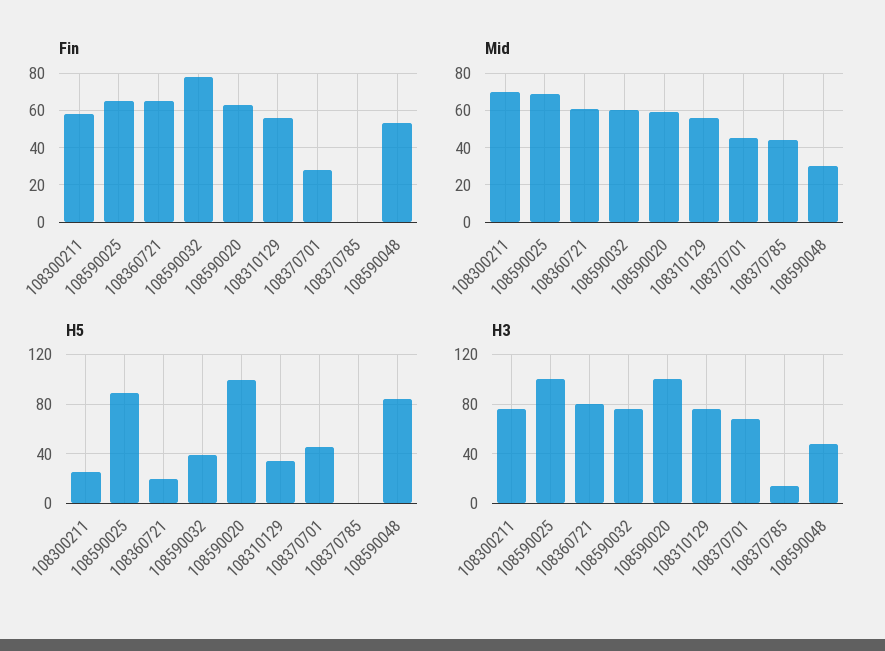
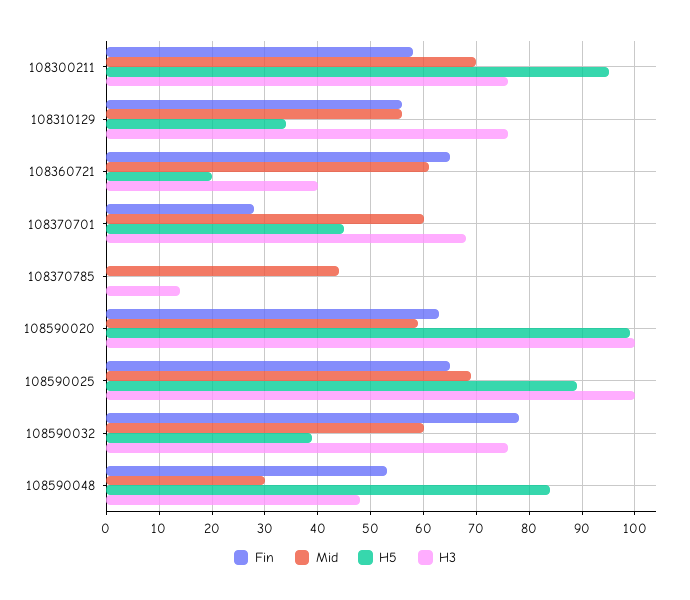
Mid, 108370701: 45 -> 60
H5, 108300211: 25 -> 95
H3, 108360721: 80 -> 40

